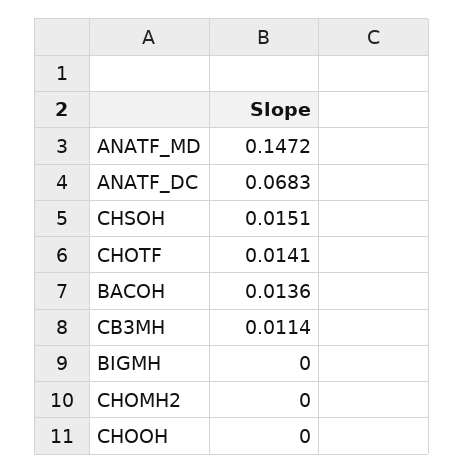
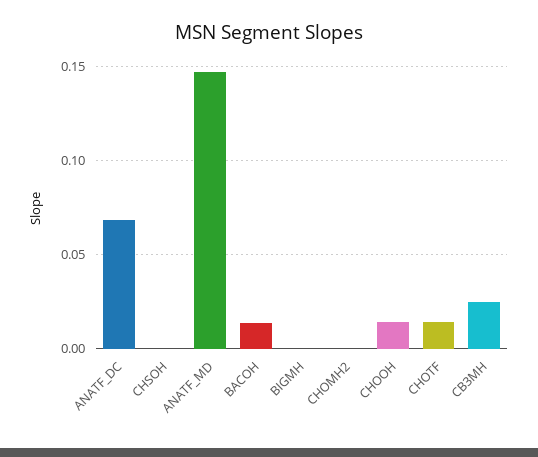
CHSOH: 0.0151 -> 0
CB3MH: 0.0114 -> 0.025
CHOOH: 0 -> 0.015

